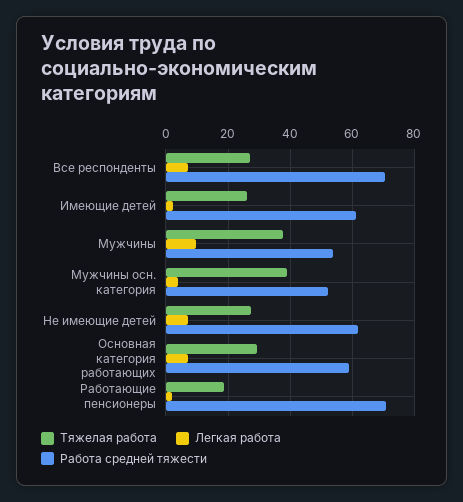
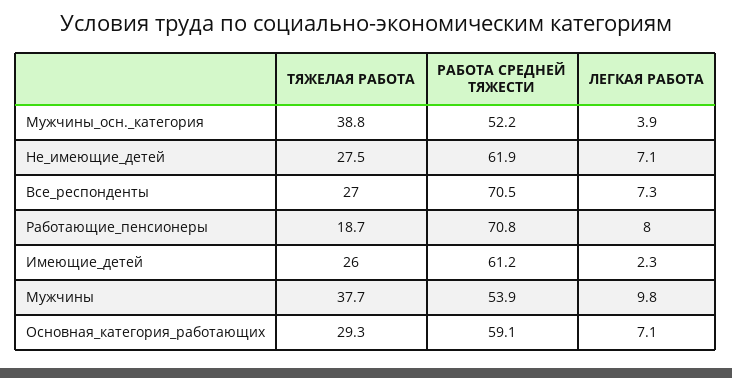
Легкая работа, Работающие пенсионеры: 2 -> 8

